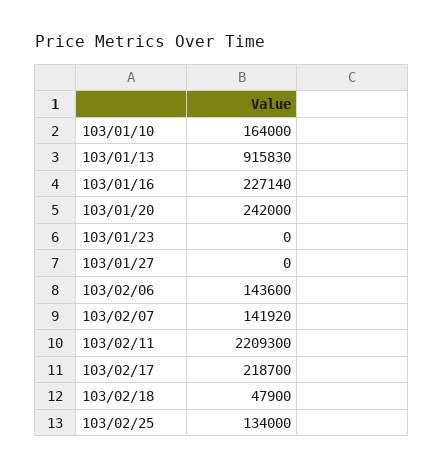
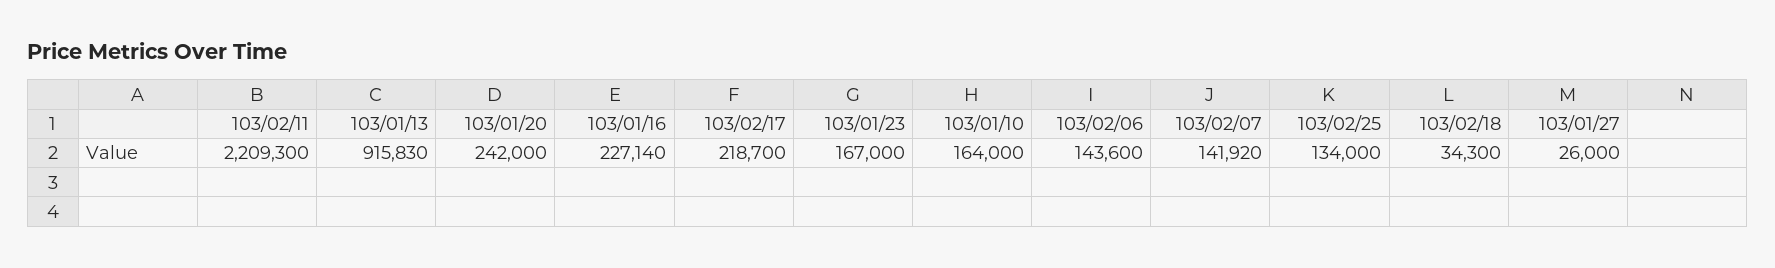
103/01/23: 0 -> 167000
103/01/27: 0 -> 26000
103/02/18: 47900 -> 34300

